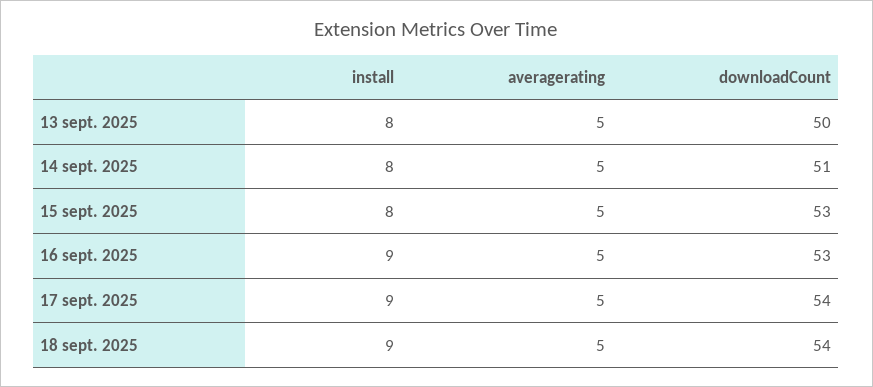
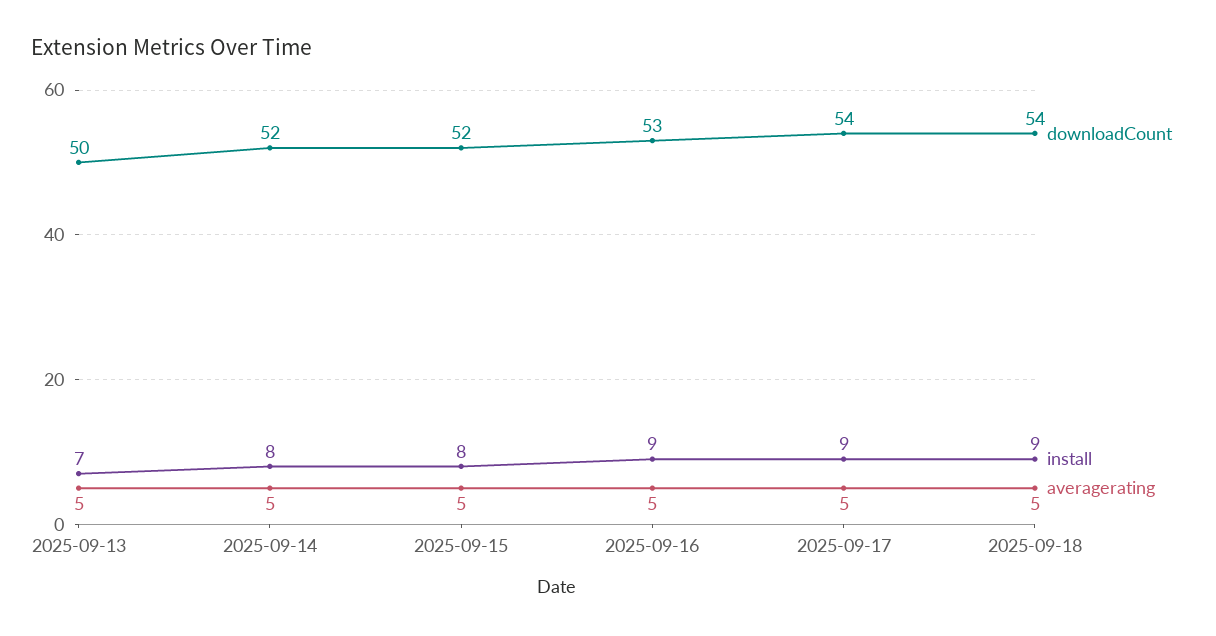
install, 13 sept. 2025: 8 -> 7
downloadCount, 14 sept. 2025: 51 -> 52
downloadCount, 15 sept. 2025: 53 -> 52

